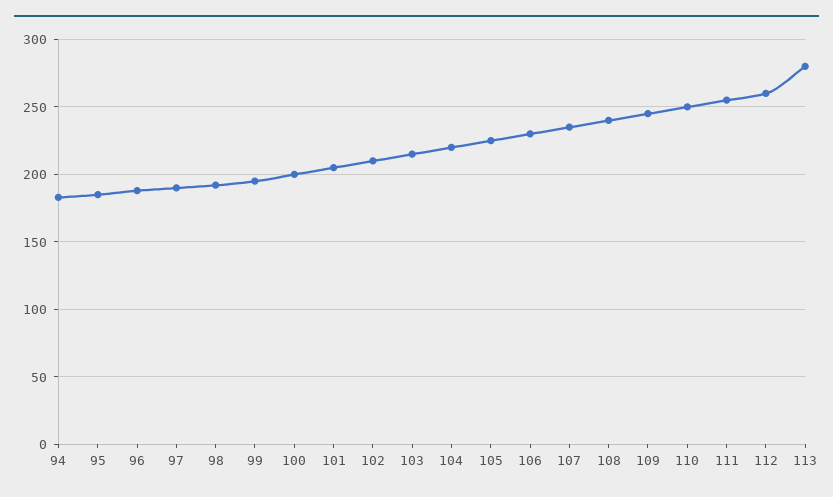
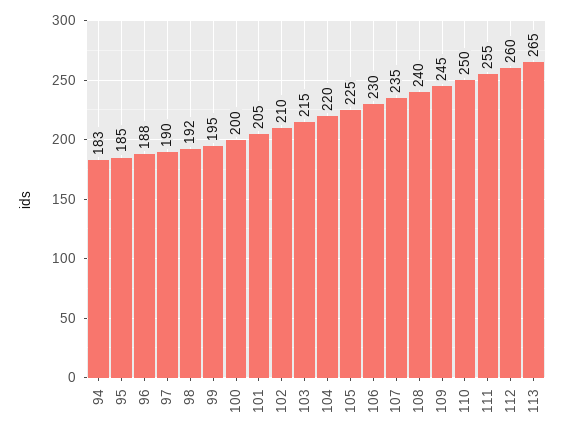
113: 280 -> 265

